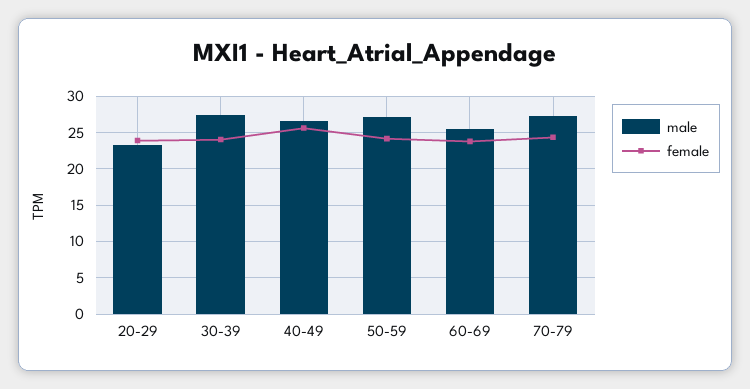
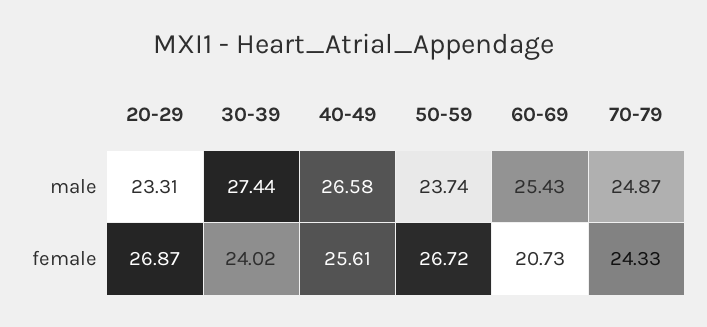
female, 20-29: 24 -> 26.87
male, 50-59: 27 -> 23.74
female, 50-59: 24 -> 26.72
female, 60-69: 24 -> 20.73
male, 70-79: 27 -> 24.87

